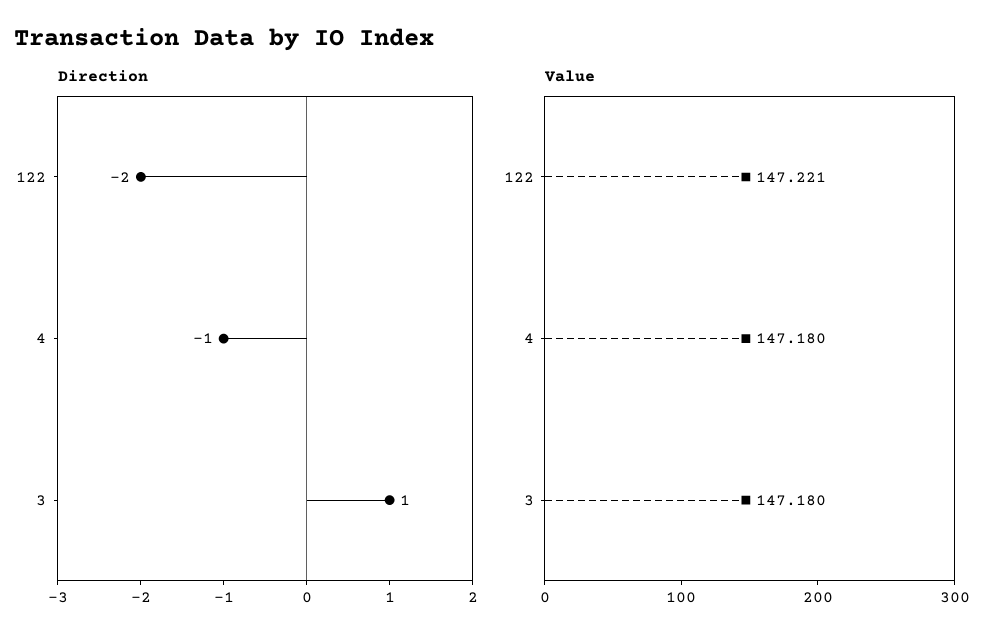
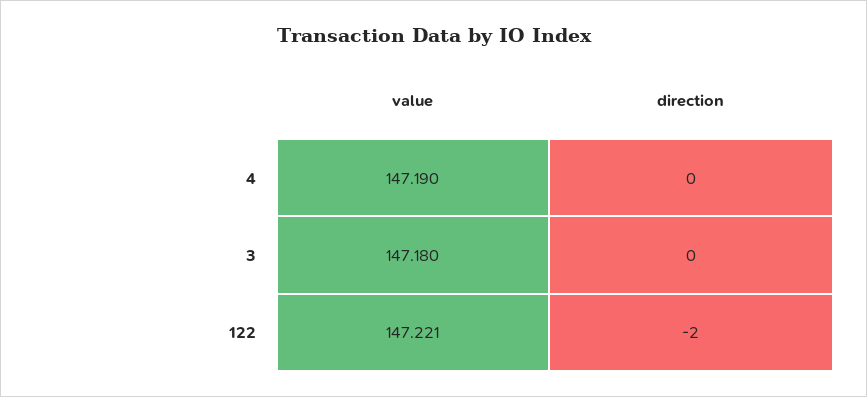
Direction, 4: -1 -> 0
Direction, 3: 1 -> 0
Value, 4: 147.18 -> 147.19

